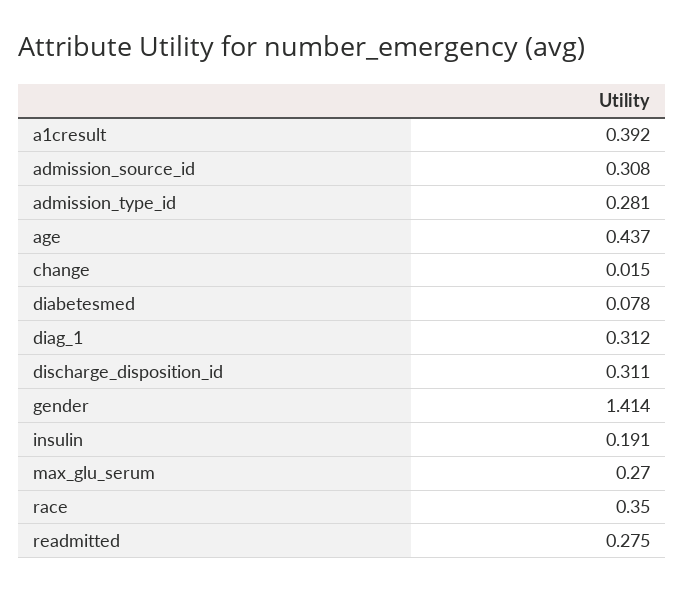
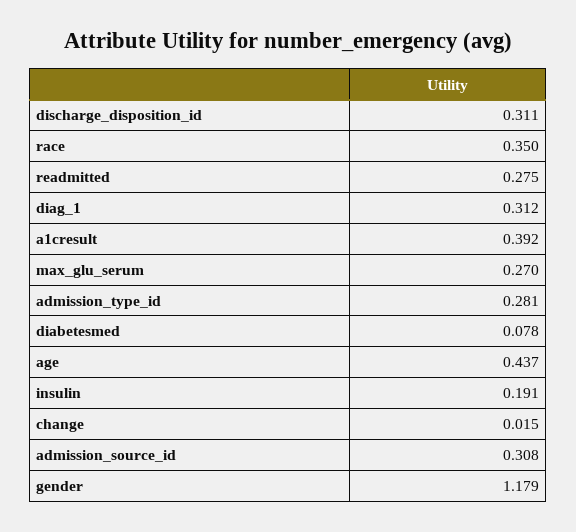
gender: 1.414 -> 1.179

